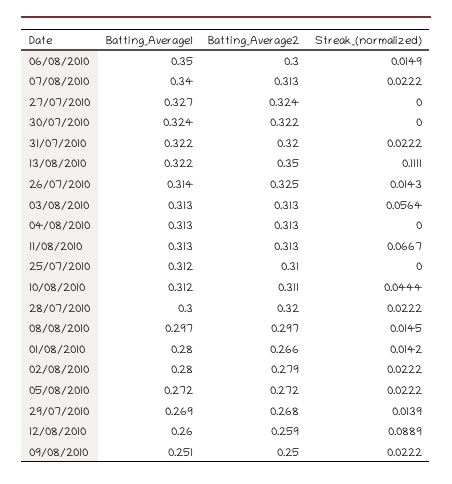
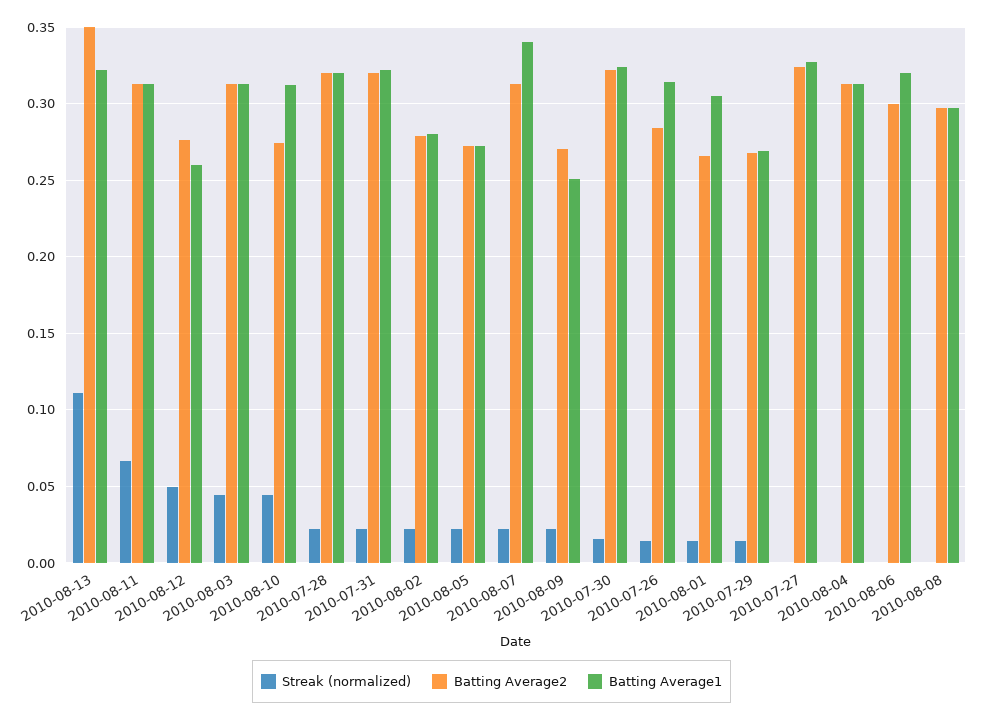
Batting_Average1, 06/08/2010: 0.35 -> 0.32
Streak_(normalized), 06/08/2010: 0.0149 -> 0
Streak_(normalized), 30/07/2010: 0 -> 0.015
Batting_Average2, 26/07/2010: 0.325 -> 0.285
Streak_(normalized), 03/08/2010: 0.0564 -> 0.045
Batting_Average1, 25/07/2010: 0.312 -> none
Batting_Average2, 25/07/2010: 0.31 -> none
Streak_(normalized), 25/07/2010: 0 -> none
Batting_Average2, 10/08/2010: 0.311 -> 0.275
Batting_Average1, 28/07/2010: 0.3 -> 0.32
Streak_(normalized), 08/08/2010: 0.0145 -> 0
Batting_Average1, 01/08/2010: 0.28 -> 0.305
Batting_Average2, 12/08/2010: 0.259 -> 0.275
Streak_(normalized), 12/08/2010: 0.0889 -> 0.05
Batting_Average2, 09/08/2010: 0.25 -> 0.27

